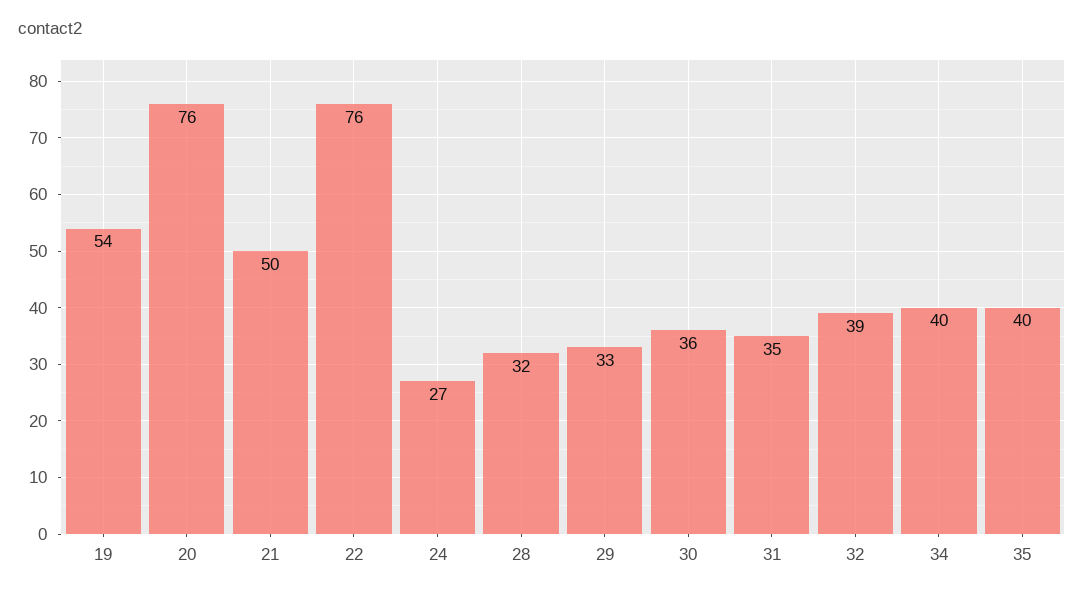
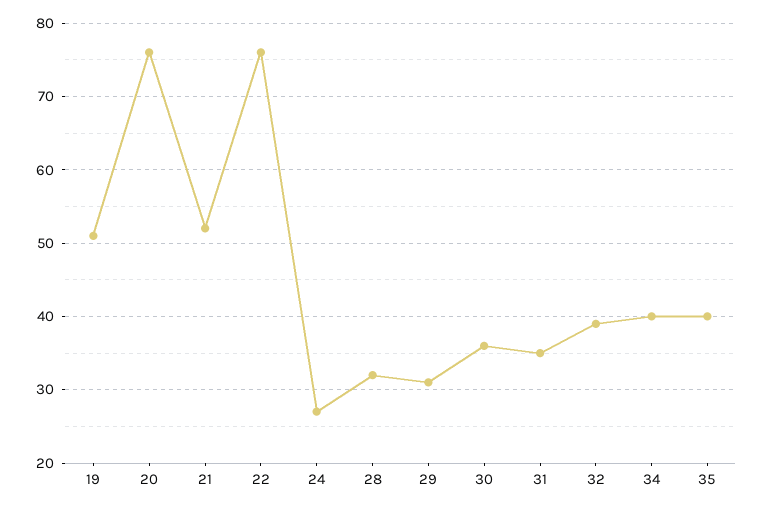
19: 54 -> 51
21: 50 -> 52
29: 33 -> 31

